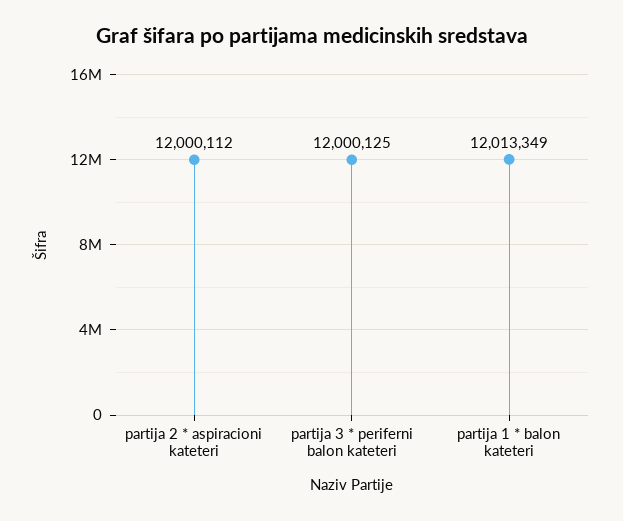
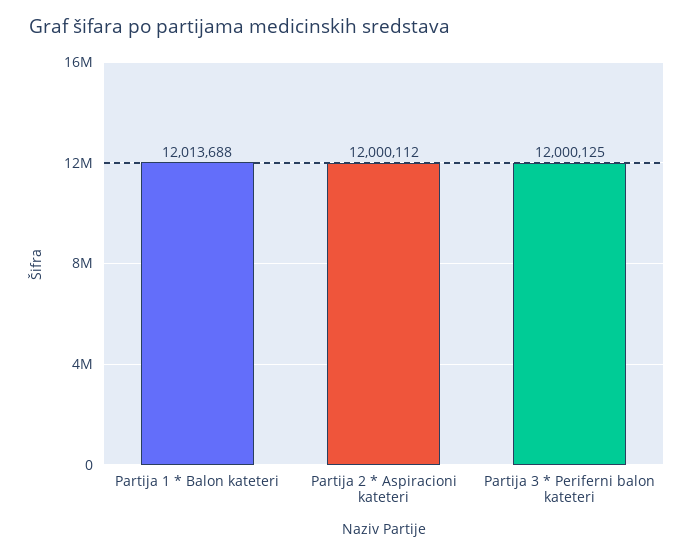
partija 1 * balon kateteri: 12013349 -> 12013688

